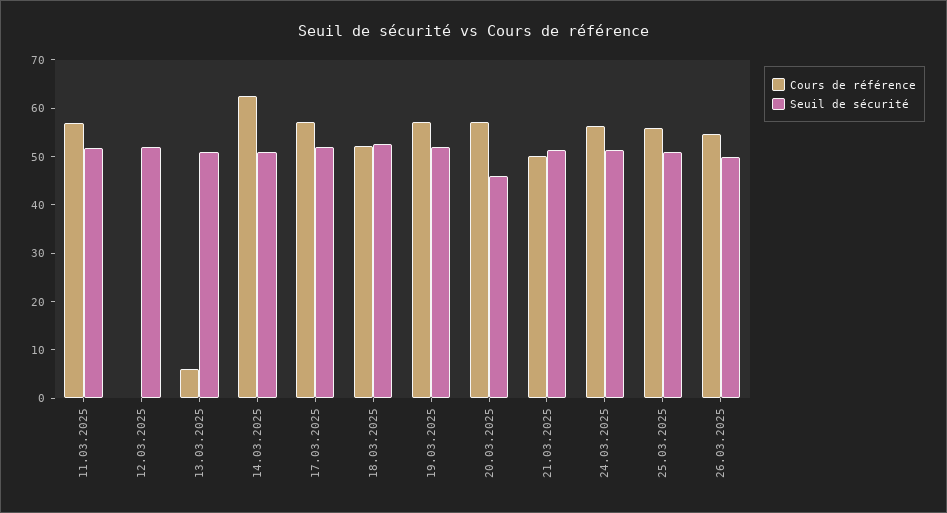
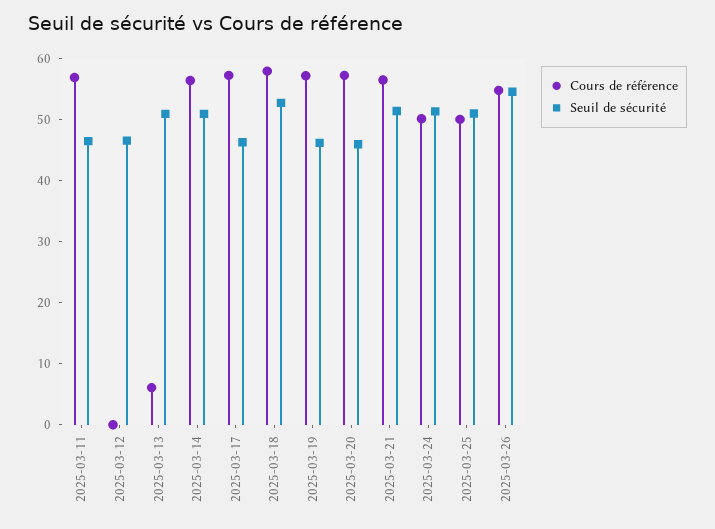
Seuil de sécurité, 11.03.2025: 52 -> 46
Seuil de sécurité, 12.03.2025: 52 -> 46
Cours de référence, 14.03.2025: 62 -> 56
Seuil de sécurité, 17.03.2025: 52 -> 46
Cours de référence, 18.03.2025: 52 -> 58
Seuil de sécurité, 19.03.2025: 52 -> 46
Cours de référence, 21.03.2025: 50 -> 56
Cours de référence, 24.03.2025: 56 -> 50
Cours de référence, 25.03.2025: 56 -> 50
Seuil de sécurité, 26.03.2025: 50 -> 54

